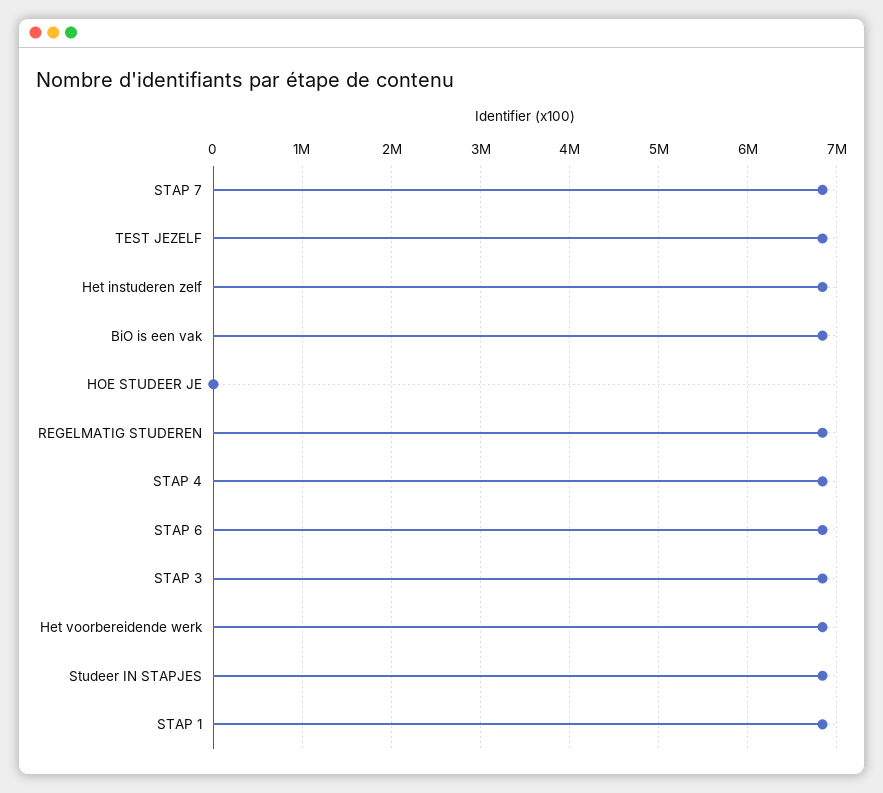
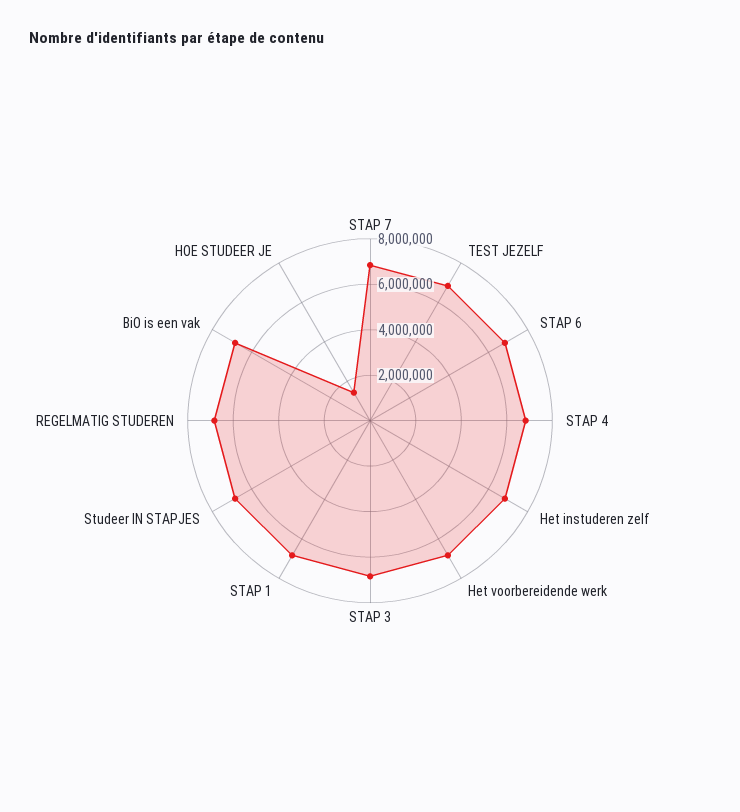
HOE STUDEER JE: 0 -> 1500000

